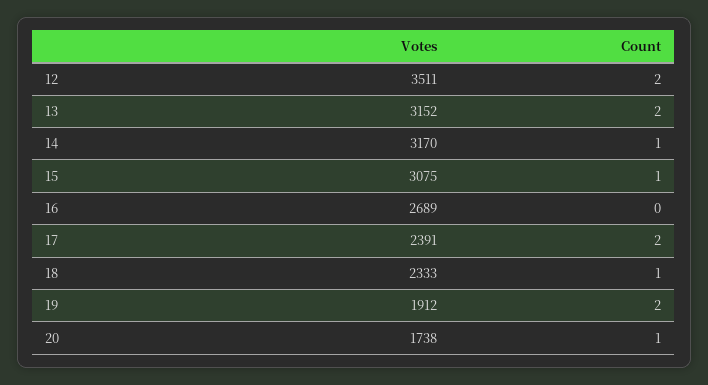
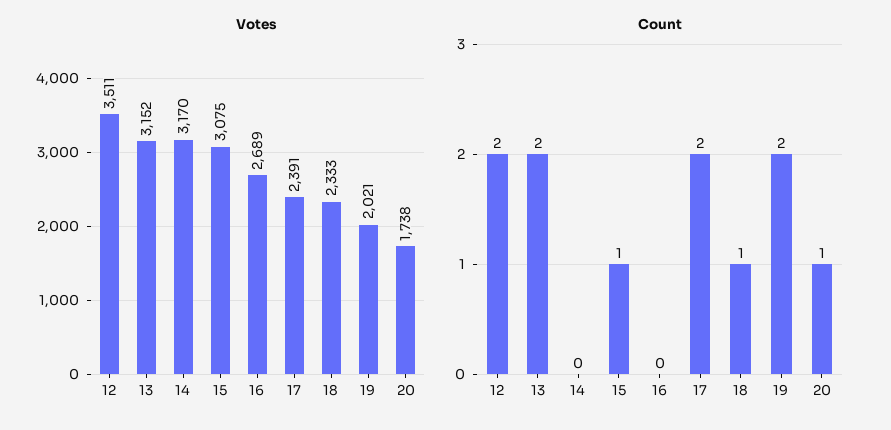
Count, 14: 1 -> 0
Votes, 19: 1912 -> 2021

